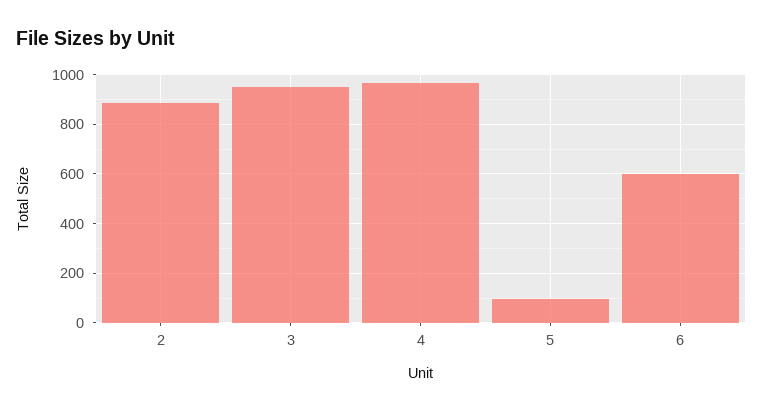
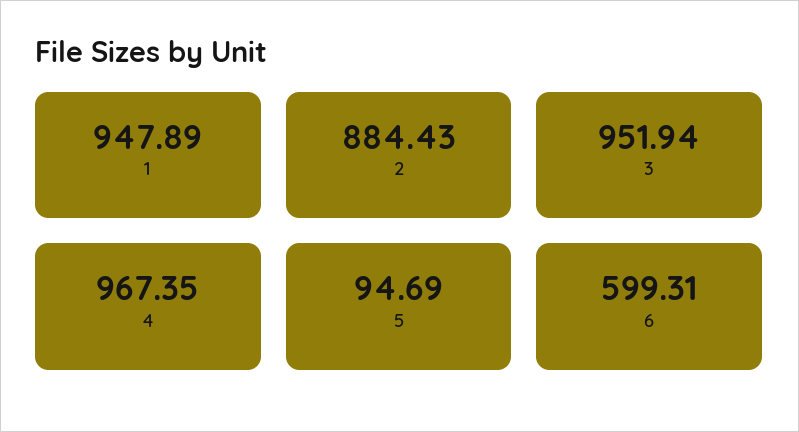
1: none -> 947.89

